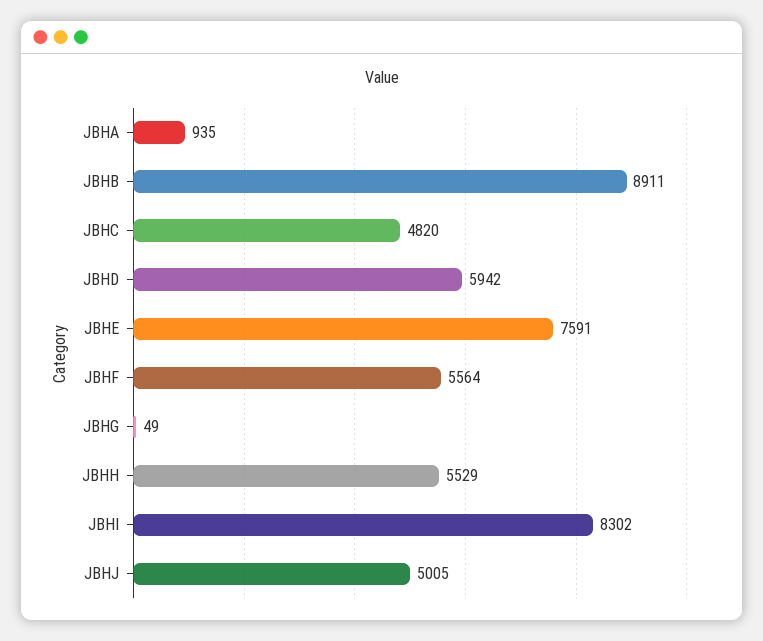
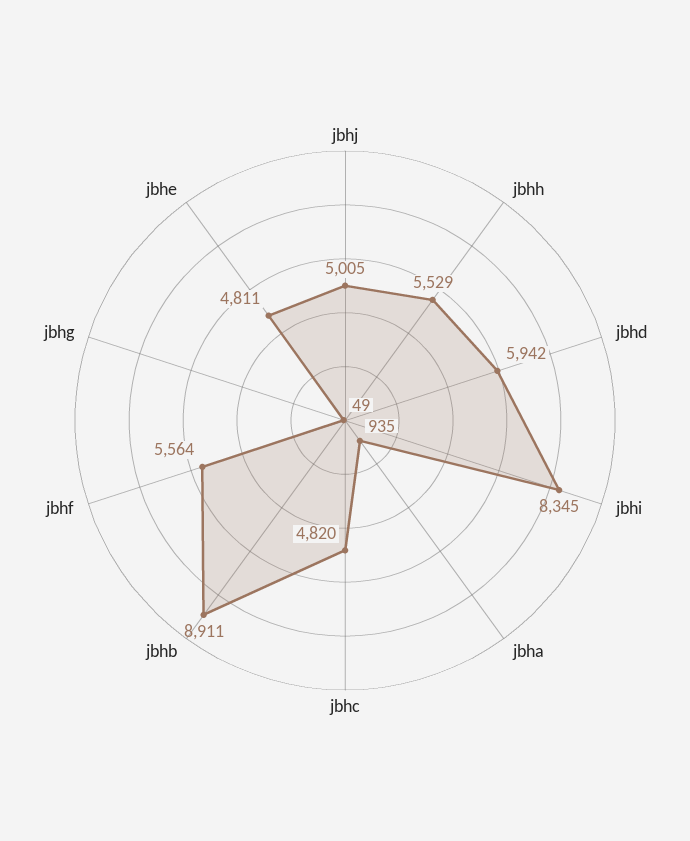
JBHE: 7591 -> 4811
JBHI: 8302 -> 8345

